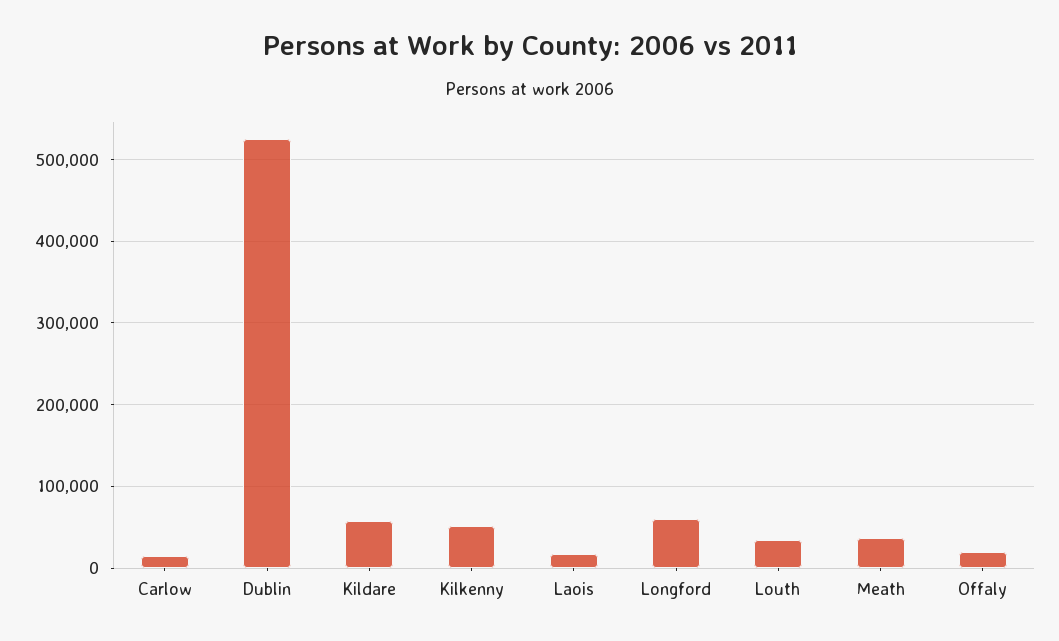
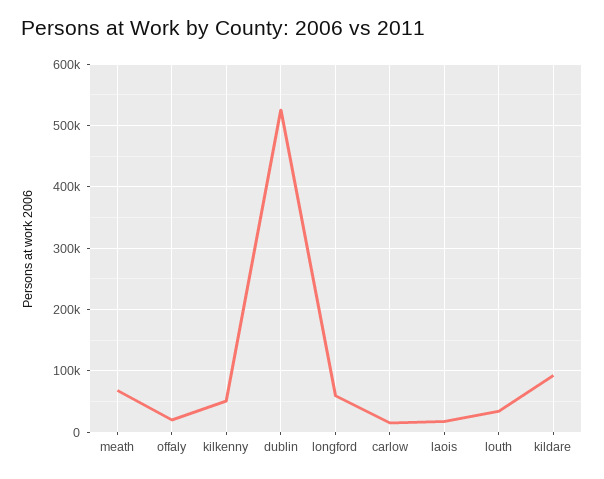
Kildare: 60000 -> 90000
Meath: 40000 -> 70000

